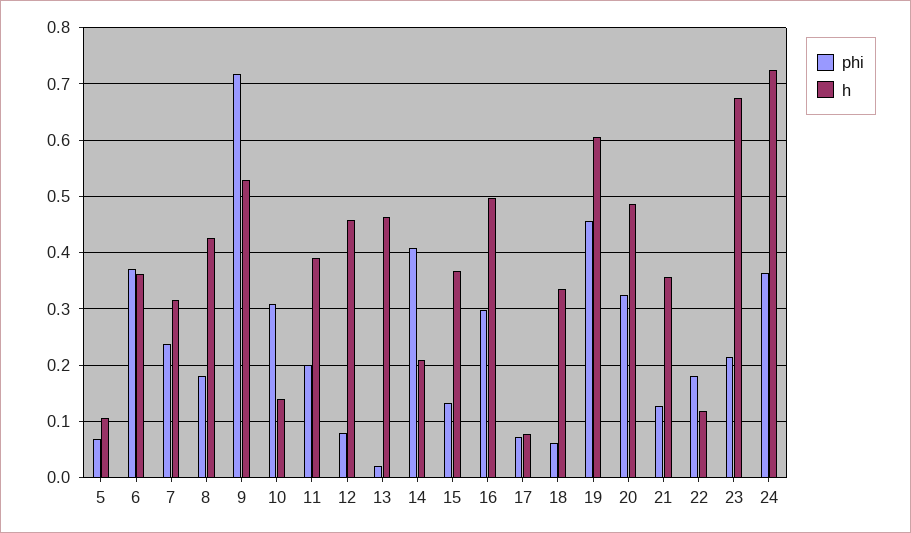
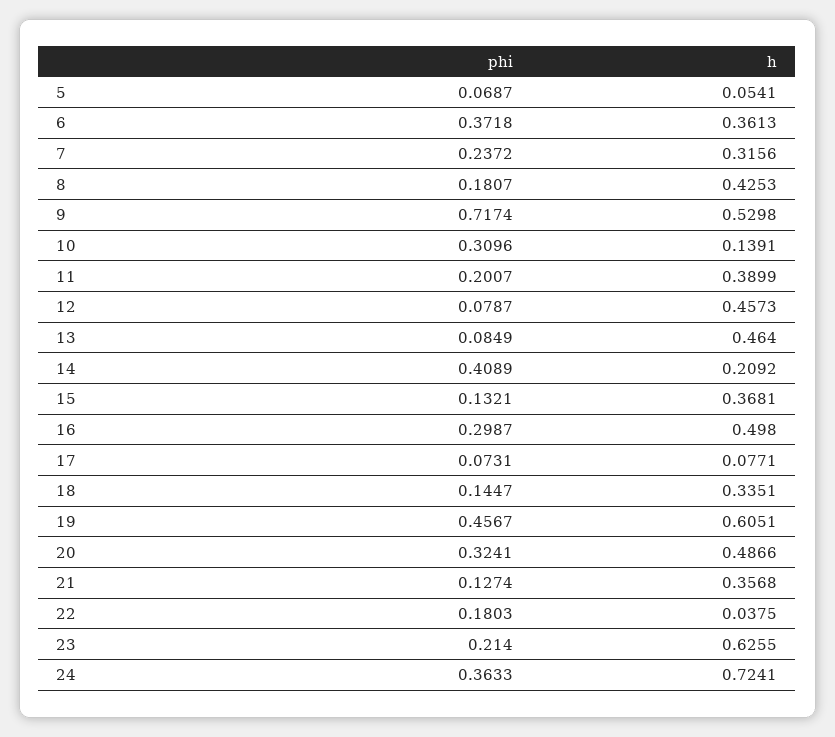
h, 5: 0.1 -> 0.0541
phi, 13: 0.02 -> 0.0849
phi, 18: 0.06 -> 0.1447
h, 22: 0.12 -> 0.0375
h, 23: 0.68 -> 0.6255

